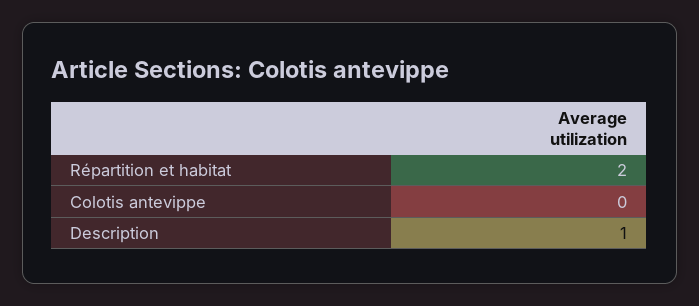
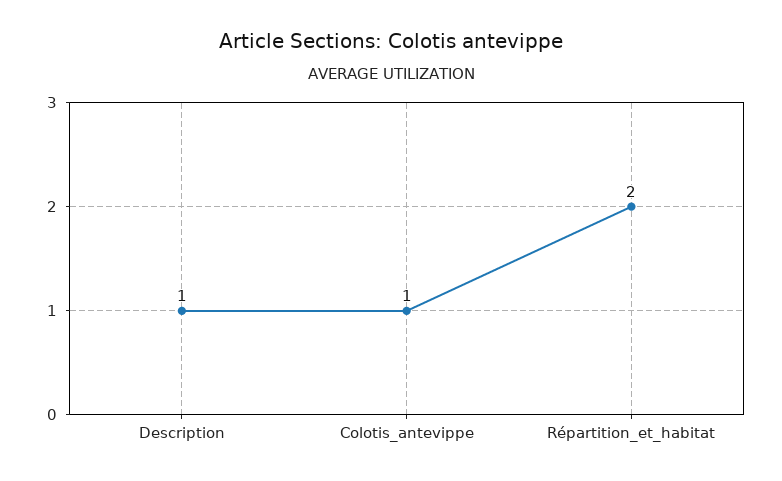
Colotis antevippe: 0 -> 1

